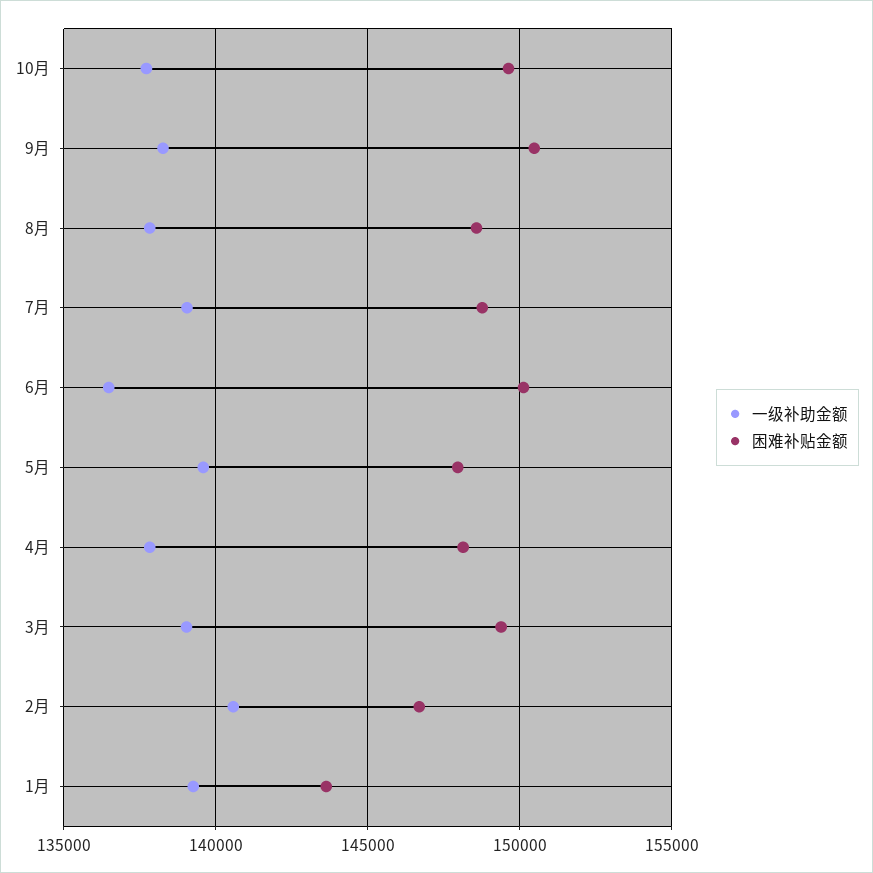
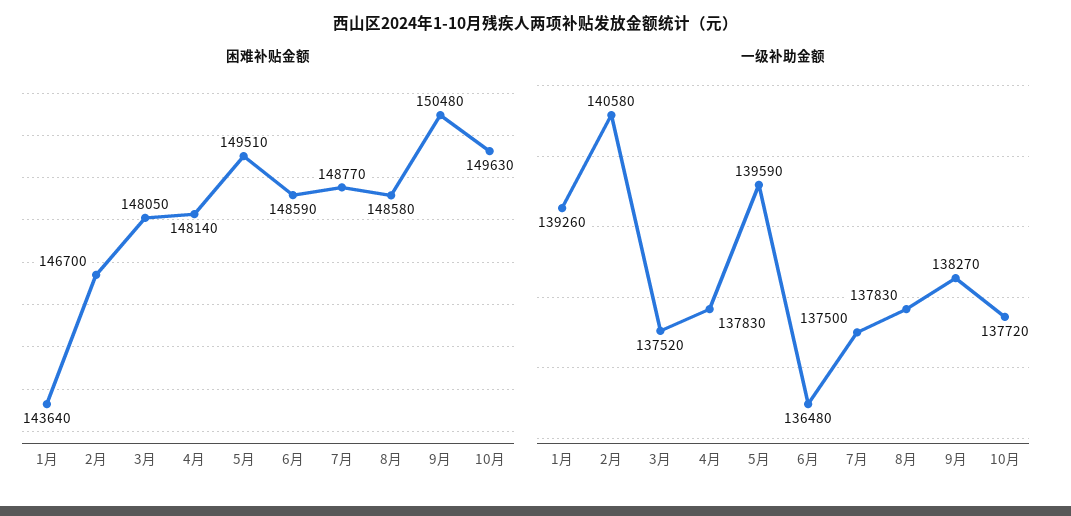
一级补助金额, 7月: 139000 -> 137500
困难补贴金额, 6月: 150000 -> 148590
困难补贴金额, 5月: 148000 -> 149510
一级补助金额, 3月: 139000 -> 137520
困难补贴金额, 3月: 149500 -> 148050

